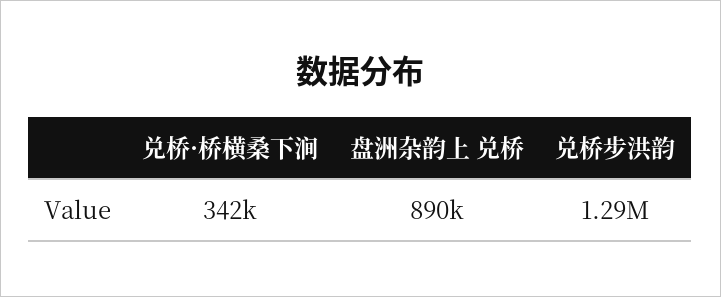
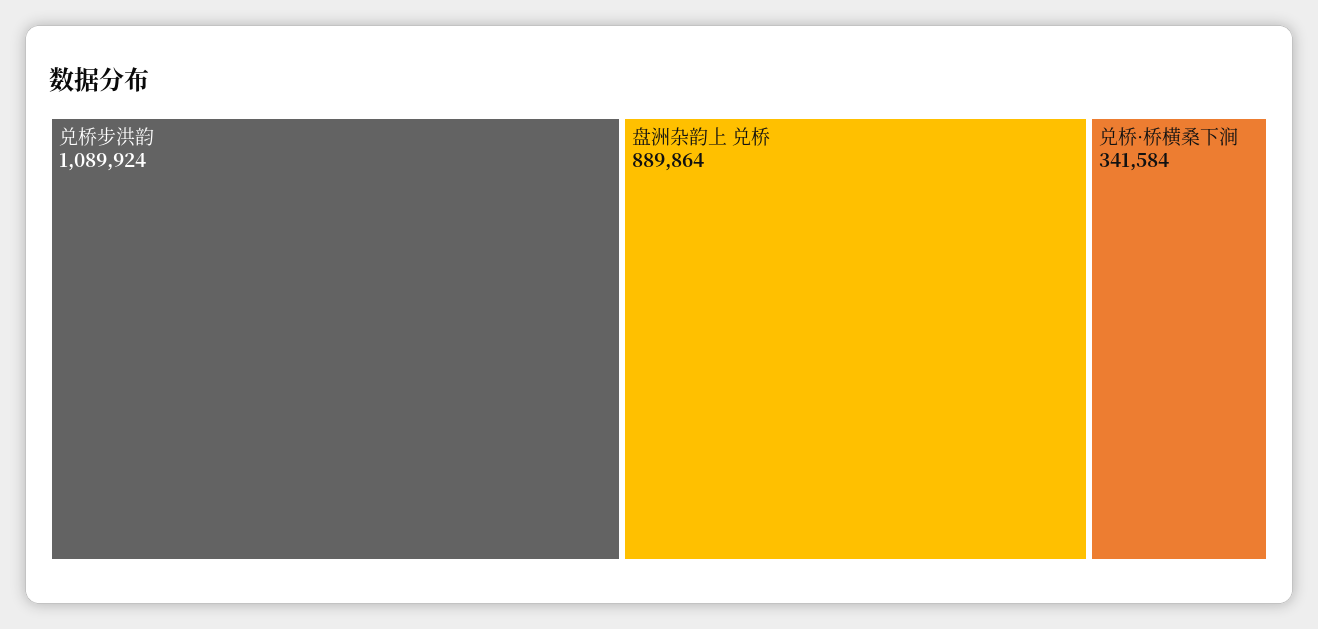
兑桥步洪韵: 1290000 -> 1089924

